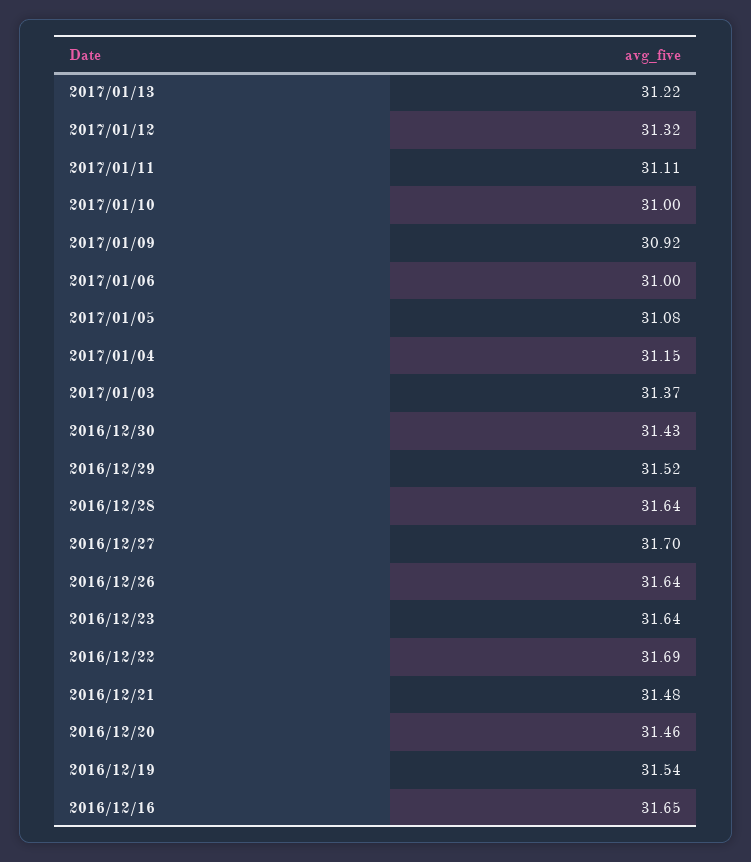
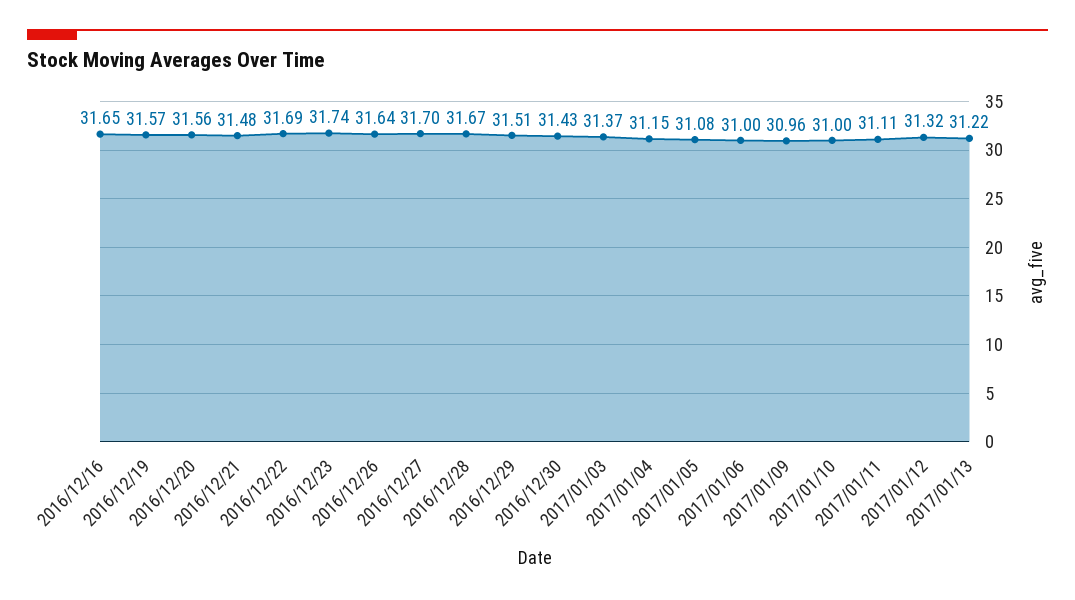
2017/01/09: 30.92 -> 30.96
2016/12/29: 31.52 -> 31.51
2016/12/28: 31.64 -> 31.67
2016/12/23: 31.64 -> 31.74
2016/12/20: 31.46 -> 31.56
2016/12/19: 31.54 -> 31.57

